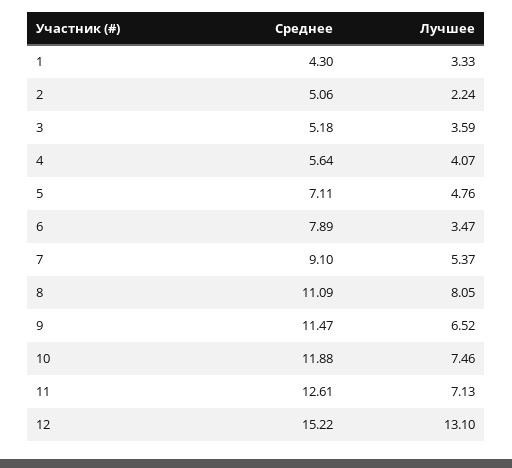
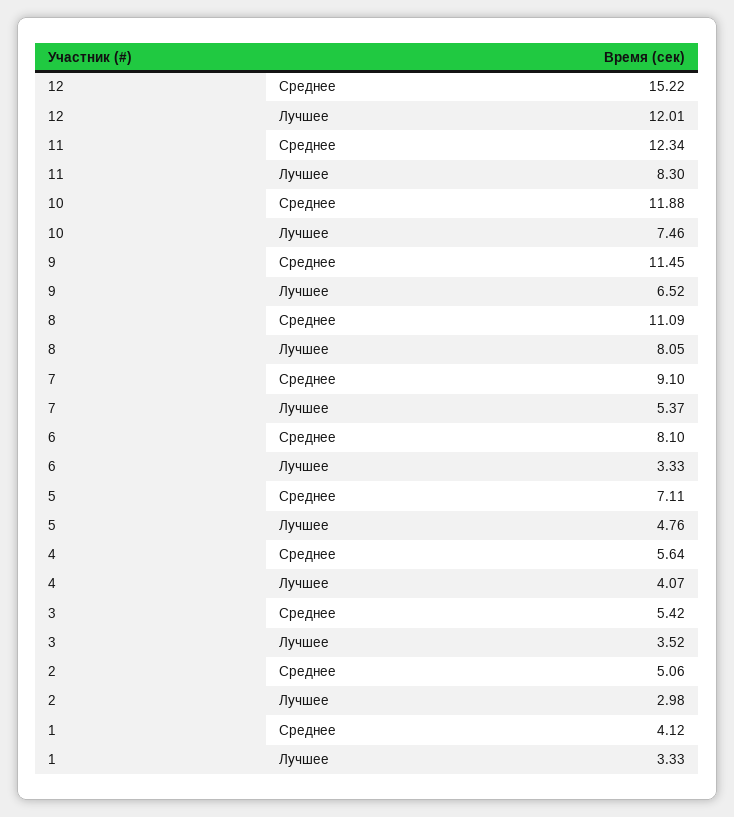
Среднее, 1: 4.3 -> 4.12
Лучшее, 2: 2.24 -> 2.98
Среднее, 3: 5.18 -> 5.42
Лучшее, 3: 3.59 -> 3.52
Среднее, 6: 7.89 -> 8.1
Лучшее, 6: 3.47 -> 3.33
Среднее, 9: 11.47 -> 11.45
Среднее, 11: 12.61 -> 12.34
Лучшее, 11: 7.13 -> 8.3
Лучшее, 12: 13.1 -> 12.01

